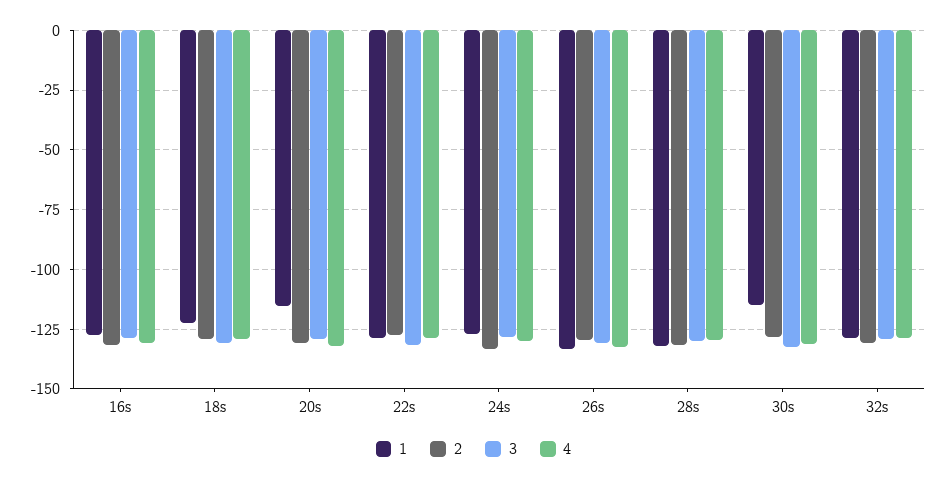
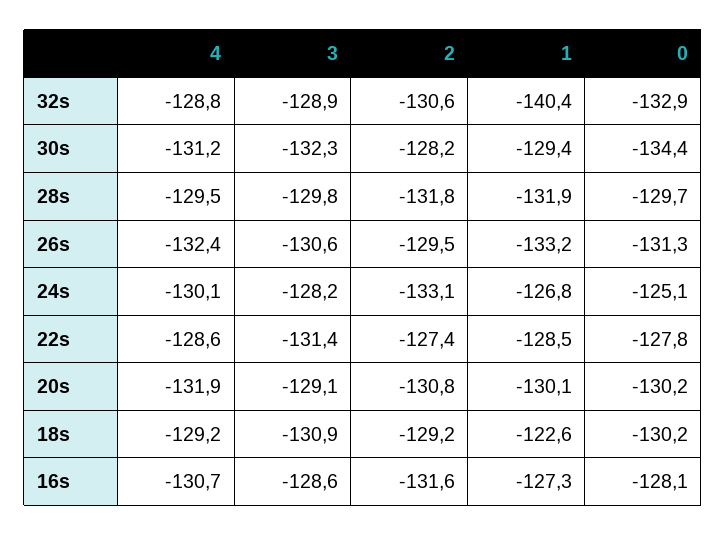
1, 20s: -115 -> -130.1
1, 30s: -115 -> -129.4
1, 32s: -130 -> -140.4
0, 32s: none -> -132.9
0, 30s: none -> -134.4
0, 28s: none -> -129.7
0, 26s: none -> -131.3
0, 24s: none -> -125.1
0, 22s: none -> -127.8
0, 20s: none -> -130.2
0, 18s: none -> -130.2
0, 16s: none -> -128.1

